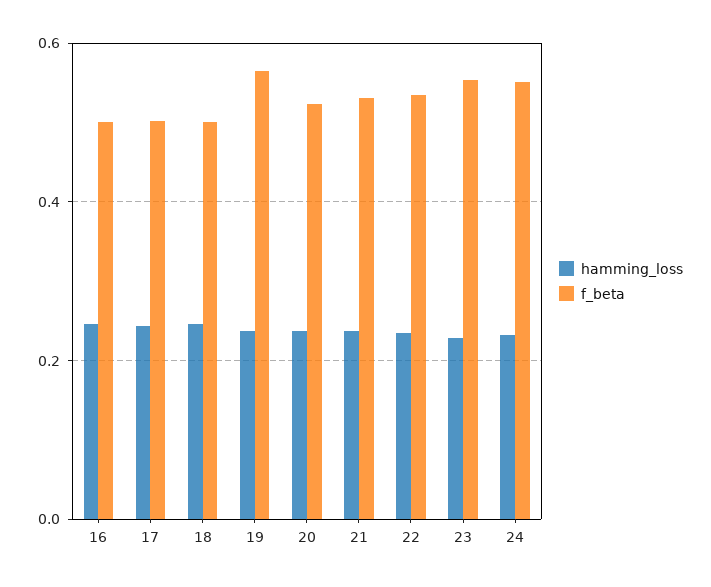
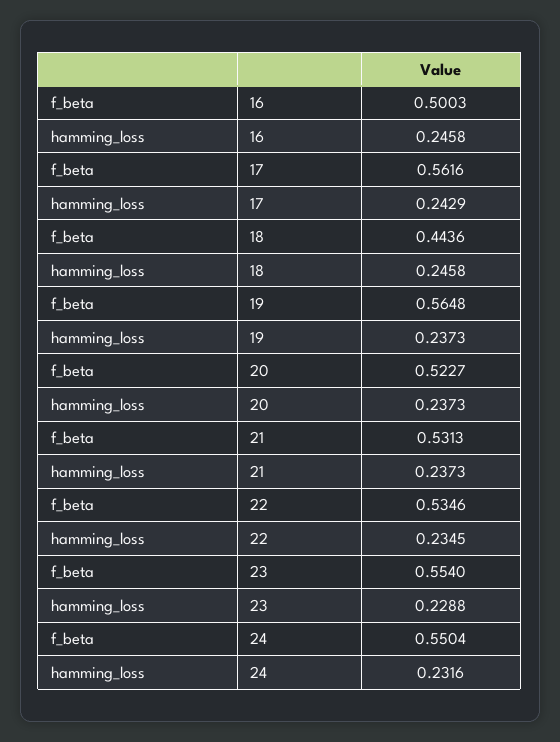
f_beta, 17: 0.5 -> 0.5616
f_beta, 18: 0.5 -> 0.4436

